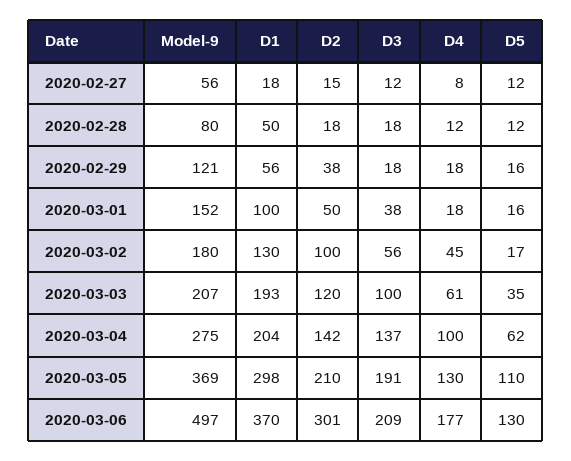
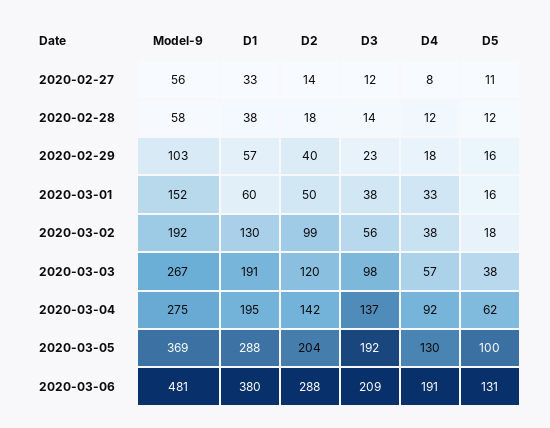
D1, 2020-02-27: 18 -> 33
D2, 2020-02-27: 15 -> 14
D5, 2020-02-27: 12 -> 11
Model-9, 2020-02-28: 80 -> 58
D1, 2020-02-28: 50 -> 38
D3, 2020-02-28: 18 -> 14
Model-9, 2020-02-29: 121 -> 103
D1, 2020-02-29: 56 -> 57
D2, 2020-02-29: 38 -> 40
D3, 2020-02-29: 18 -> 23
D1, 2020-03-01: 100 -> 60
D4, 2020-03-01: 18 -> 33
Model-9, 2020-03-02: 180 -> 192
D2, 2020-03-02: 100 -> 99
D4, 2020-03-02: 45 -> 38
D5, 2020-03-02: 17 -> 18
Model-9, 2020-03-03: 207 -> 267
D1, 2020-03-03: 193 -> 191
D3, 2020-03-03: 100 -> 98
D4, 2020-03-03: 61 -> 57
D5, 2020-03-03: 35 -> 38
D1, 2020-03-04: 204 -> 195
D4, 2020-03-04: 100 -> 92
D1, 2020-03-05: 298 -> 288
D2, 2020-03-05: 210 -> 204
D3, 2020-03-05: 191 -> 192
D5, 2020-03-05: 110 -> 100
Model-9, 2020-03-06: 497 -> 481
D1, 2020-03-06: 370 -> 380
D2, 2020-03-06: 301 -> 288
D4, 2020-03-06: 177 -> 191
D5, 2020-03-06: 130 -> 131

